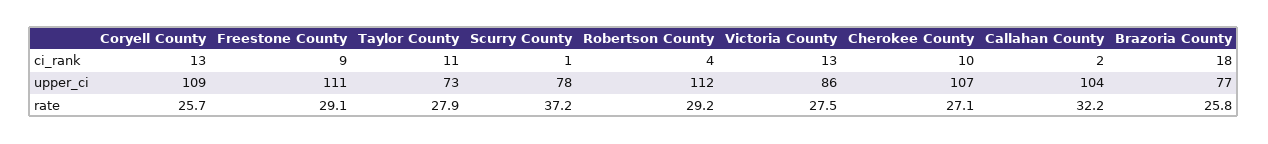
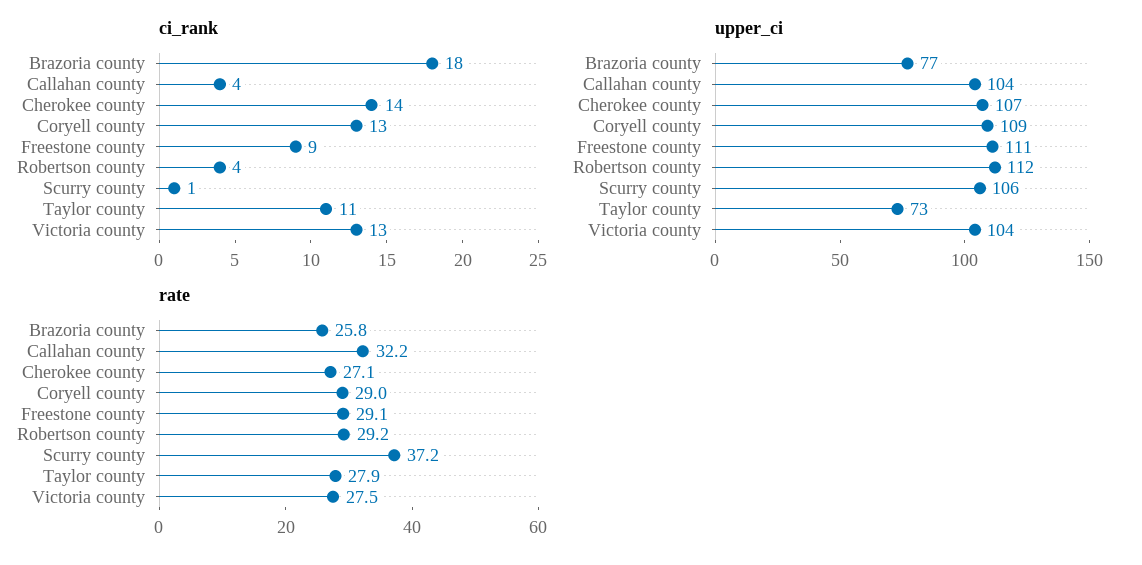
ci_rank, Cherokee County: 10 -> 14
ci_rank, Callahan County: 2 -> 4
upper_ci, Scurry County: 78 -> 106
upper_ci, Victoria County: 86 -> 104
rate, Coryell County: 25.7 -> 29

